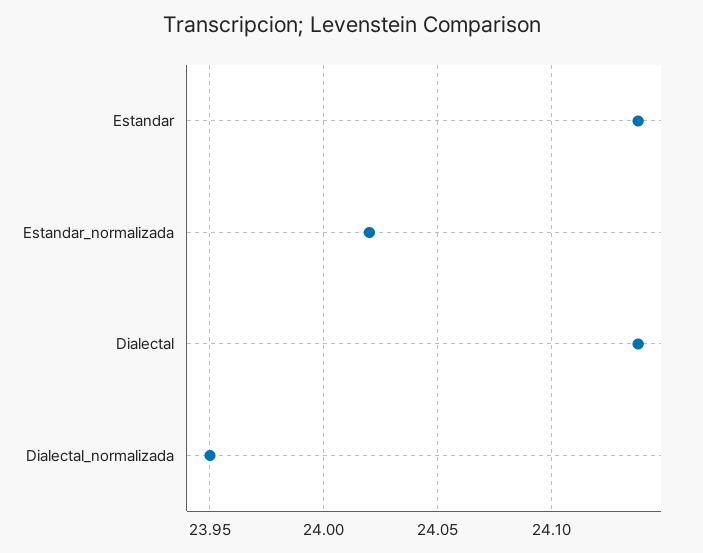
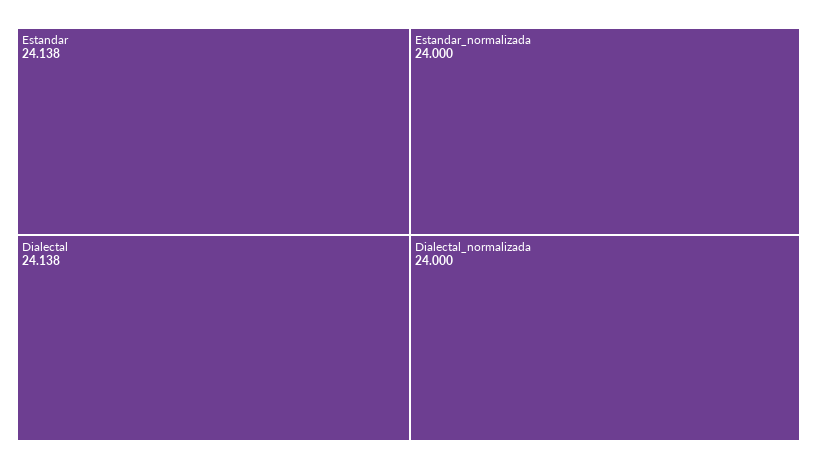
Estandar_normalizada: 24.02 -> 24
Dialectal_normalizada: 23.95 -> 24

